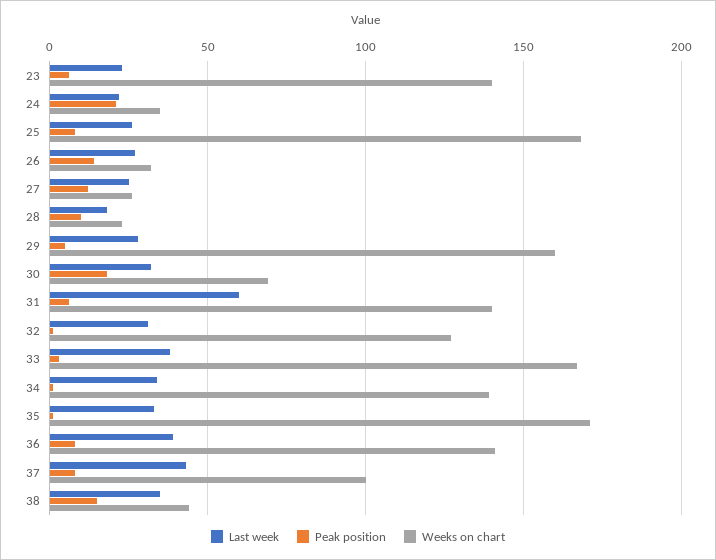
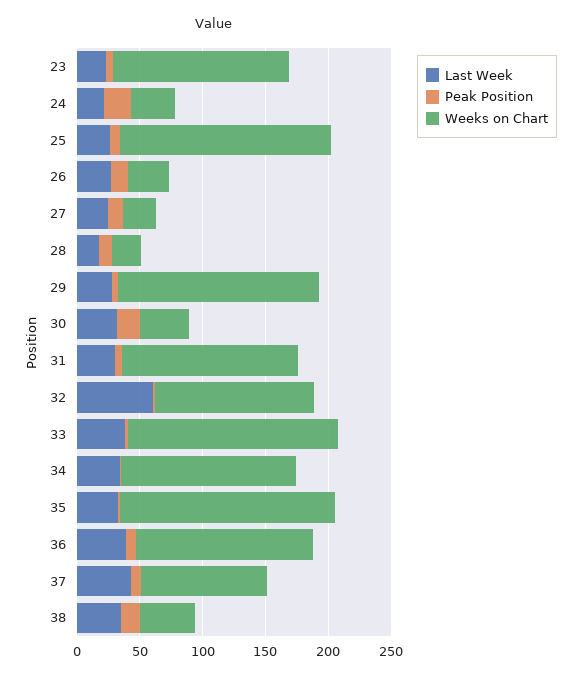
Weeks on chart, 30: 70 -> 40
Last week, 31: 60 -> 30
Last week, 32: 30 -> 60

